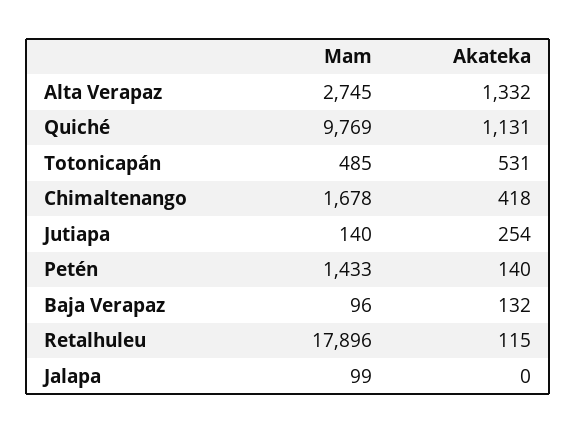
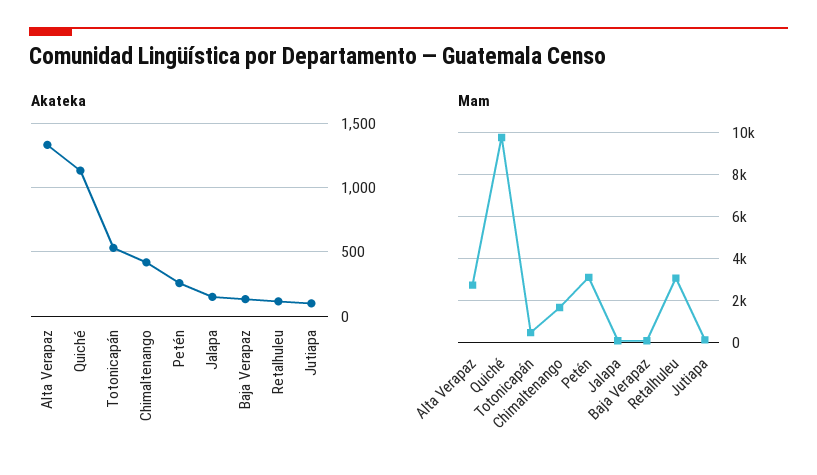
Akateka, Jutiapa: 254 -> 100
Mam, Petén: 1433 -> 3000
Akateka, Petén: 140 -> 250
Mam, Retalhuleu: 17896 -> 3000
Akateka, Jalapa: 0 -> 150

